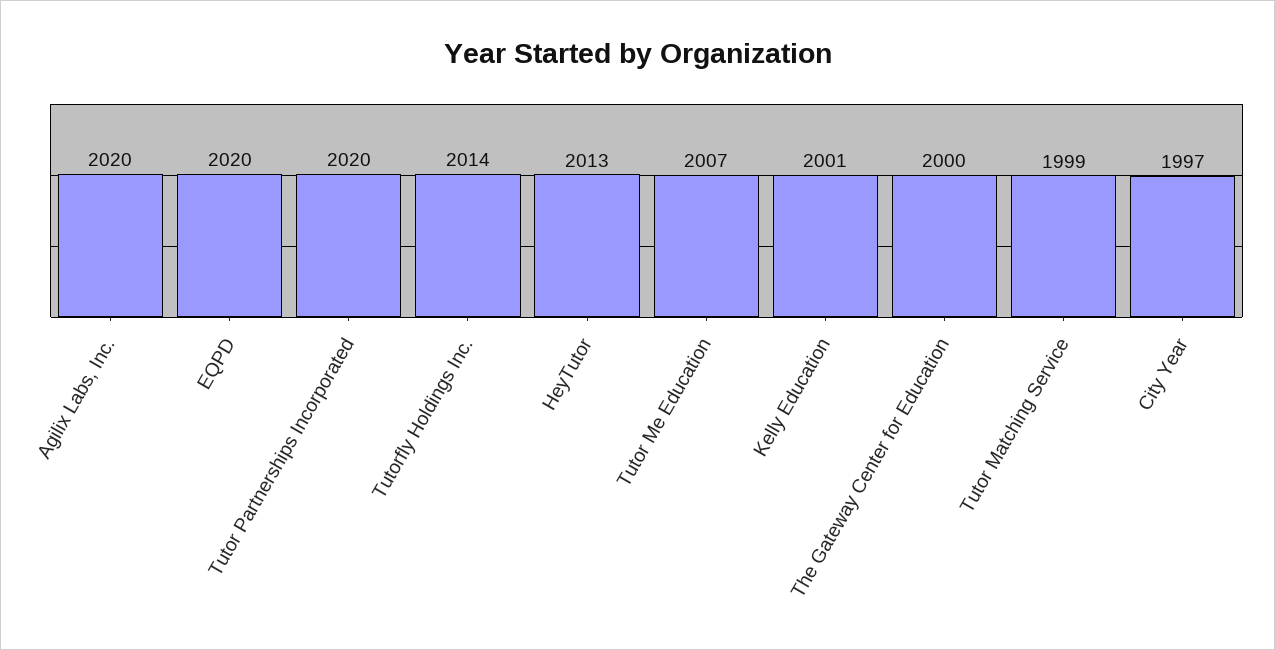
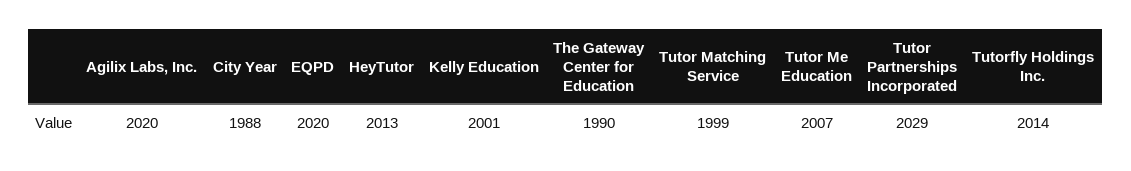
Tutor Partnerships Incorporated: 2020 -> 2029
The Gateway Center for Education: 2000 -> 1990
City Year: 1997 -> 1988

